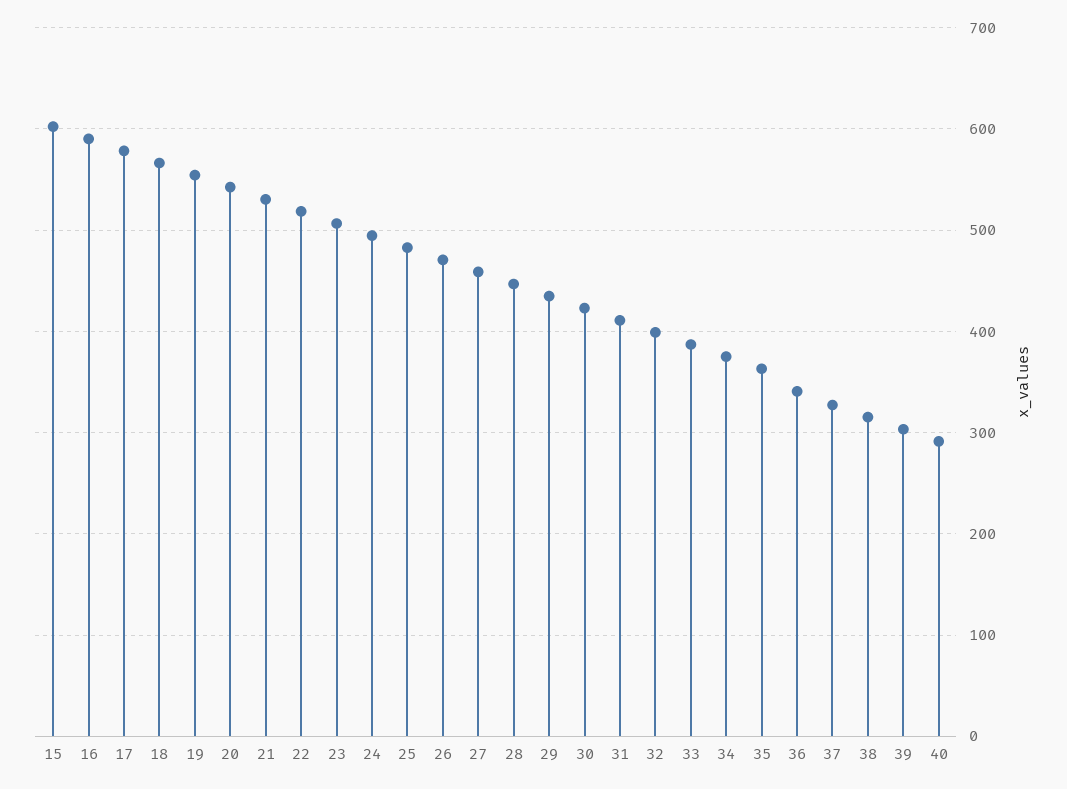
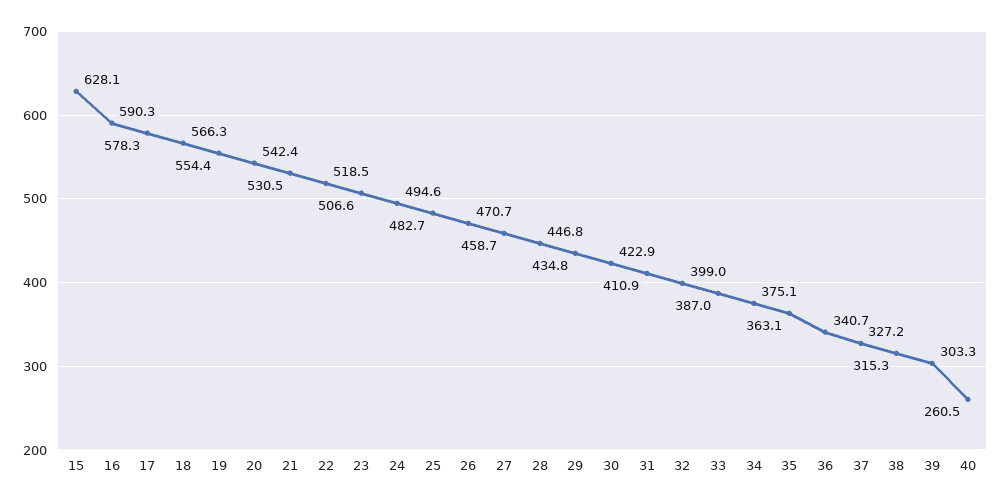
15: 600 -> 628.1
40: 290 -> 260.5

